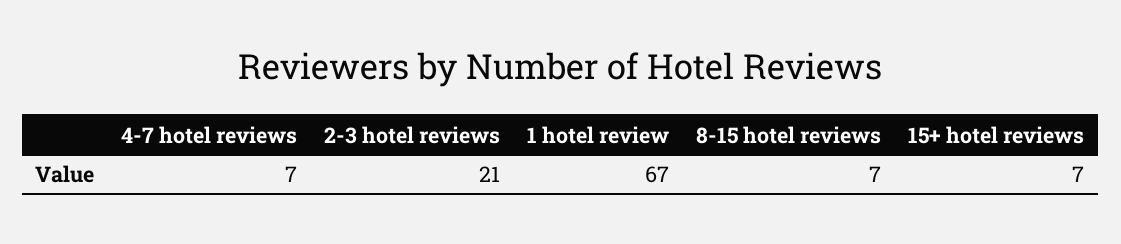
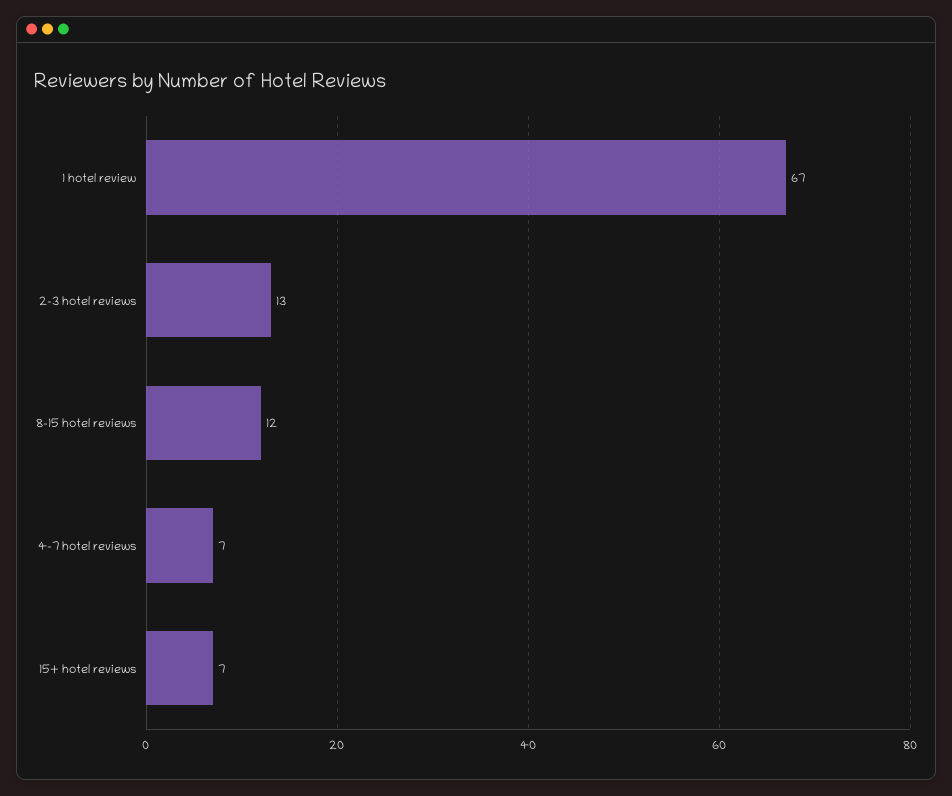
2-3 hotel reviews: 21 -> 13
8-15 hotel reviews: 7 -> 12

